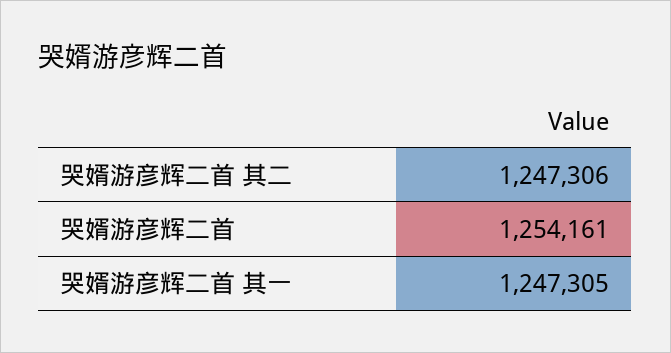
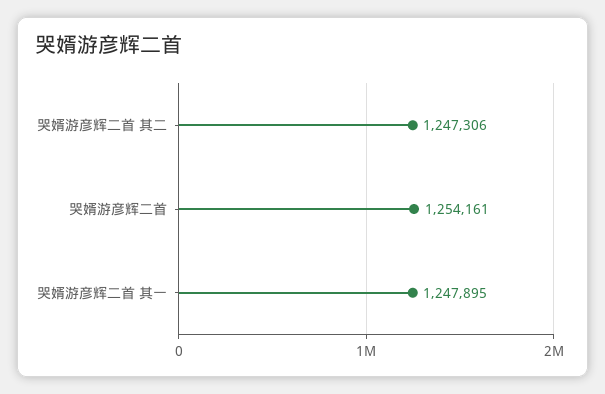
哭婿游彦辉二首 其一: 1247305 -> 1247895

